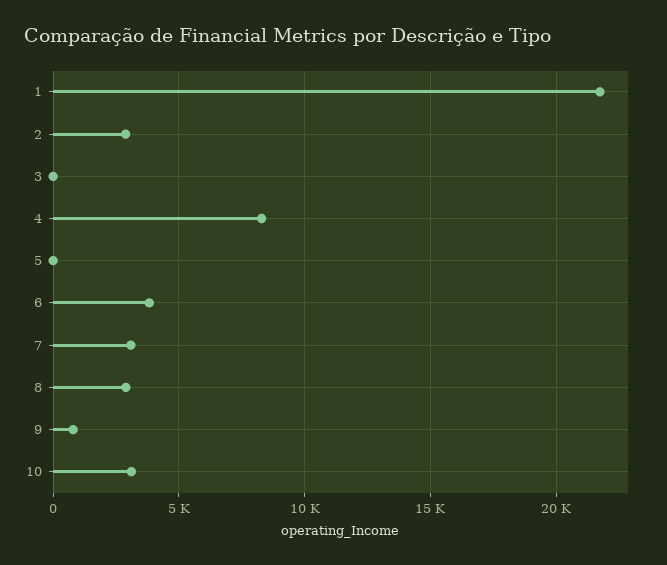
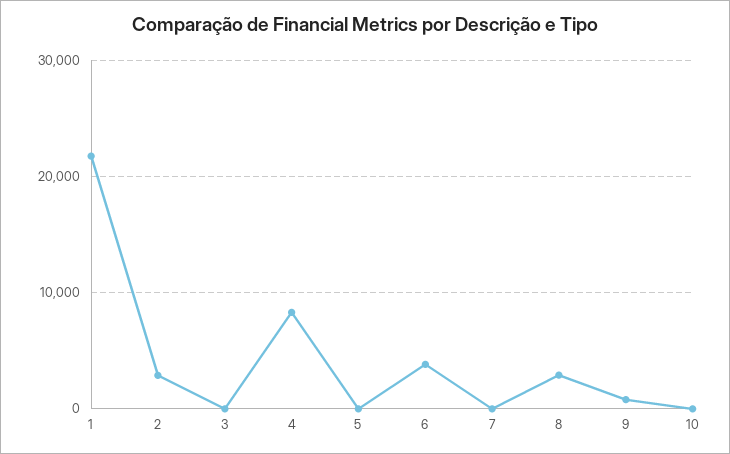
7: 3000 -> 0
10: 3000 -> 0

